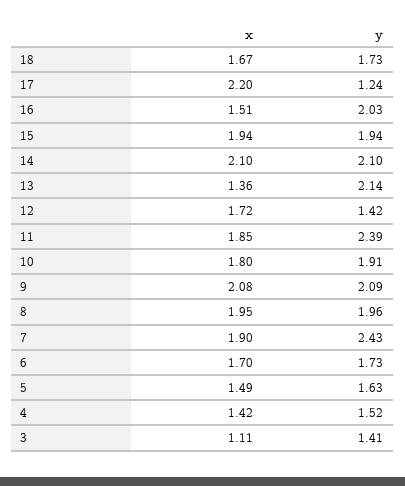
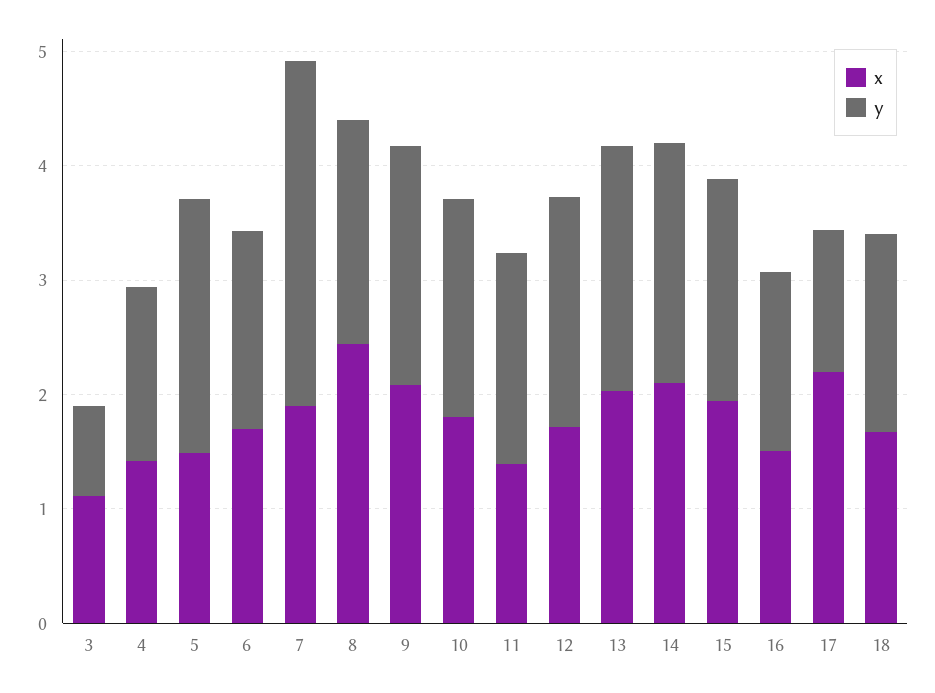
y, 16: 2.03 -> 1.6
x, 13: 1.36 -> 2
y, 12: 1.42 -> 2
x, 11: 1.85 -> 1.4
y, 11: 2.39 -> 1.8
x, 8: 1.95 -> 2.4
y, 7: 2.43 -> 3
y, 5: 1.63 -> 2.2
y, 3: 1.41 -> 0.8

